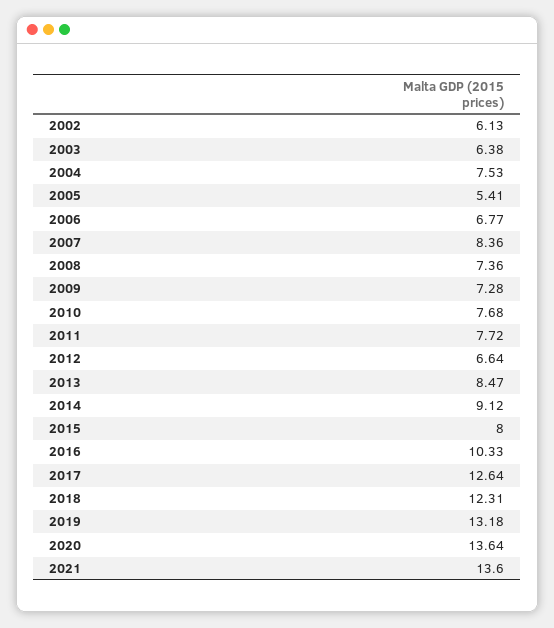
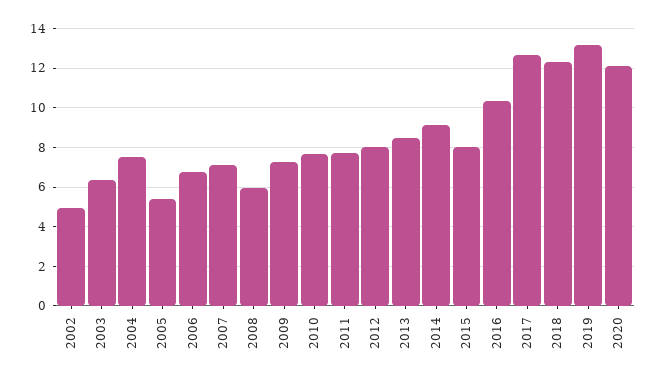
2002: 6.13 -> 5
2007: 8.36 -> 7
2008: 7.36 -> 6
2012: 6.64 -> 8
2020: 13.64 -> 12
2021: 13.6 -> none

